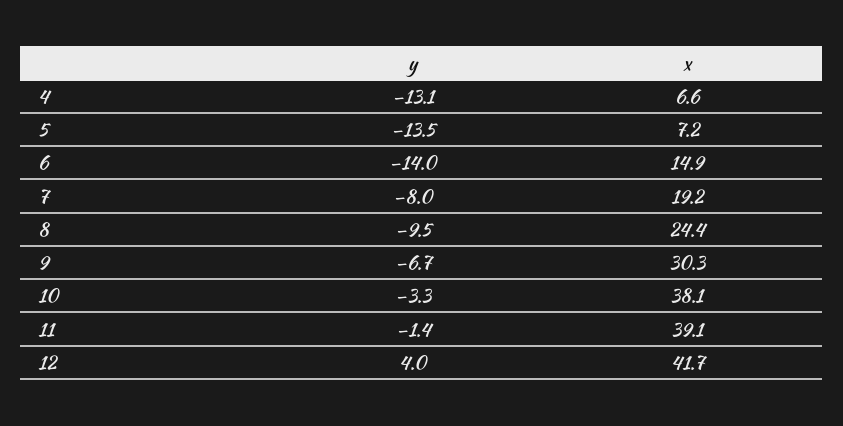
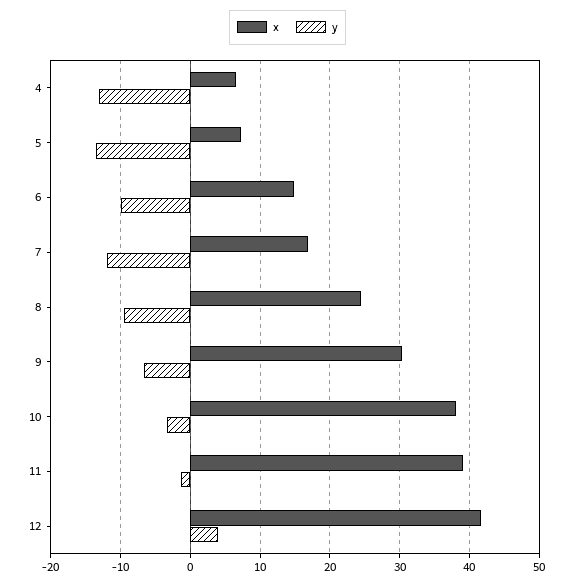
y, 6: -14 -> -10
y, 7: -8 -> -12
x, 7: 19.2 -> 17

